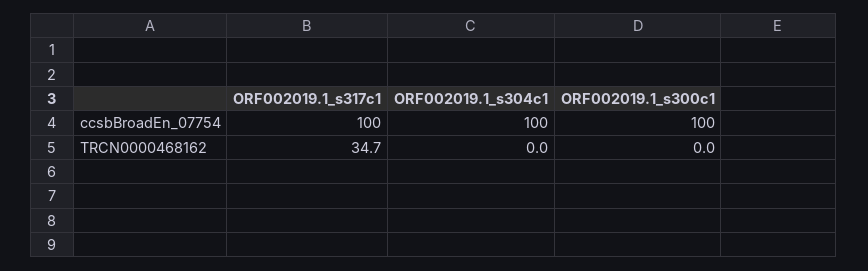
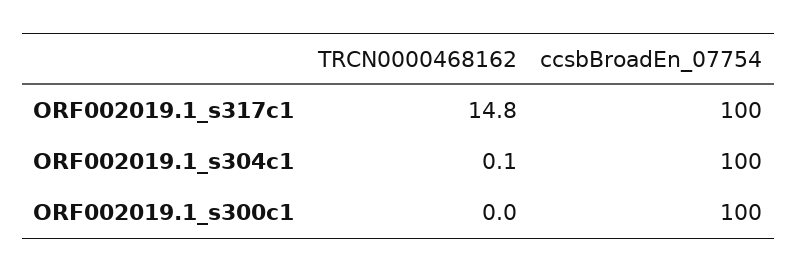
ORF002019.1_s317c1, TRCN0000468162: 34.7 -> 14.8
ORF002019.1_s304c1, TRCN0000468162: 0 -> 0.1

